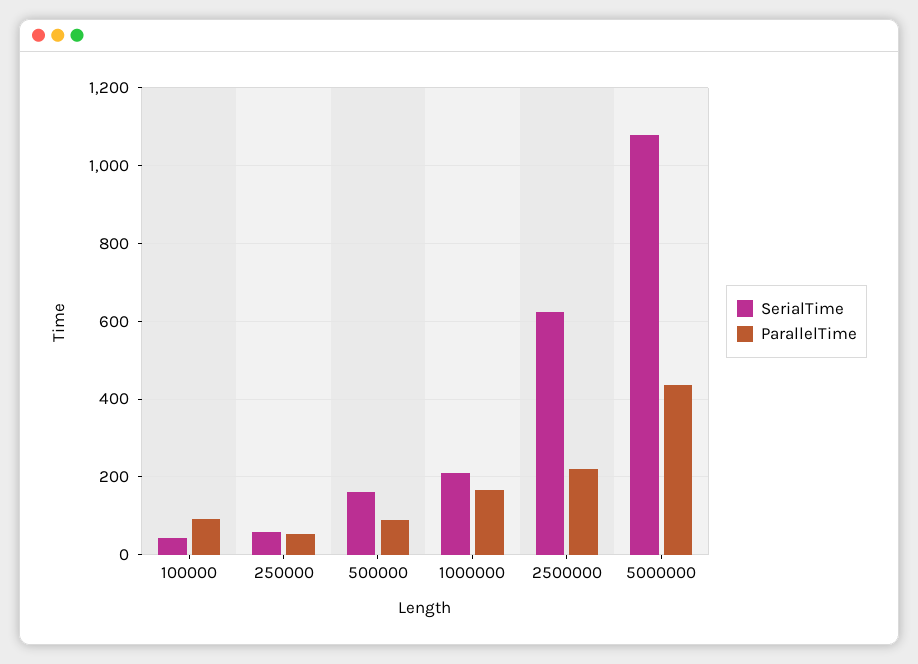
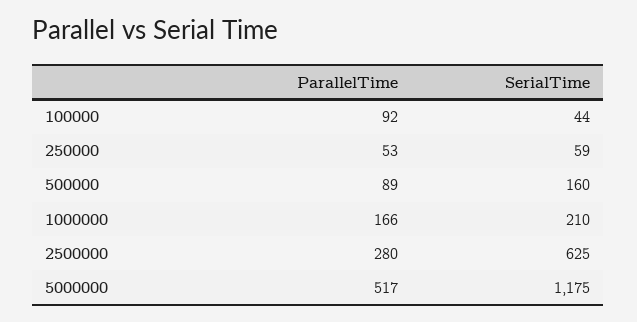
ParallelTime, 2500000: 220 -> 280
SerialTime, 5000000: 1080 -> 1175
ParallelTime, 5000000: 440 -> 517

